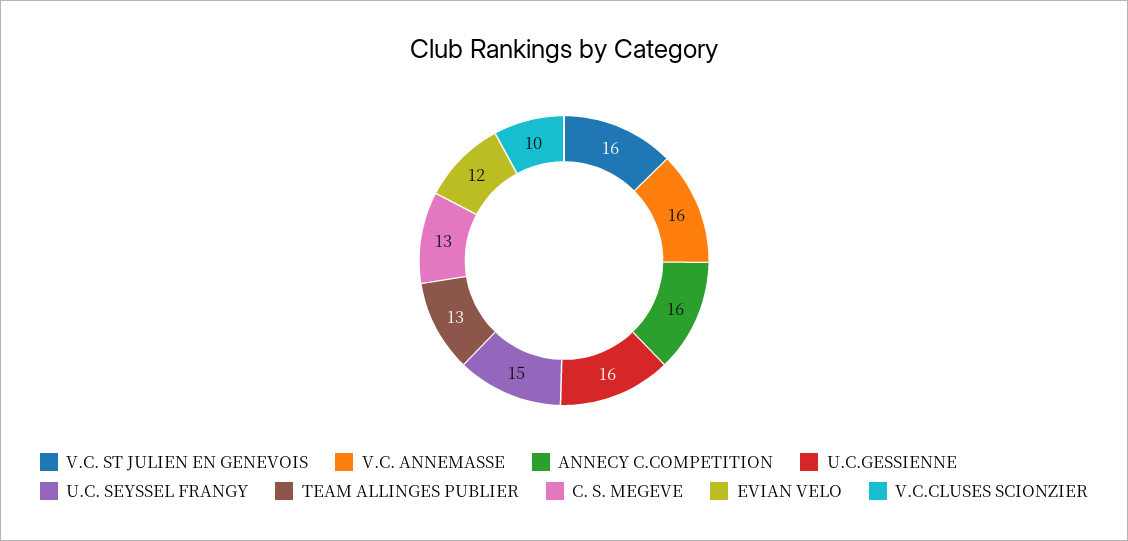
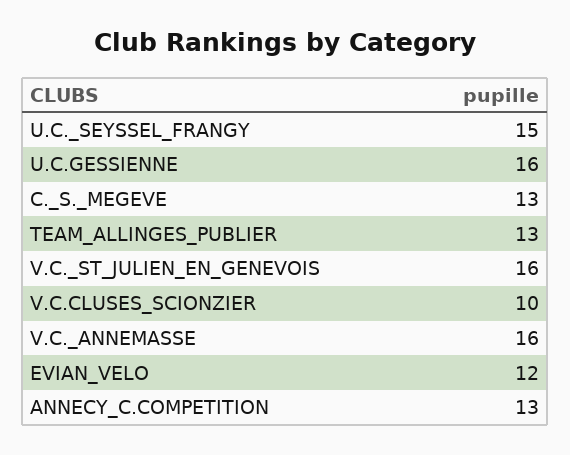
ANNECY C.COMPETITION: 16 -> 13

